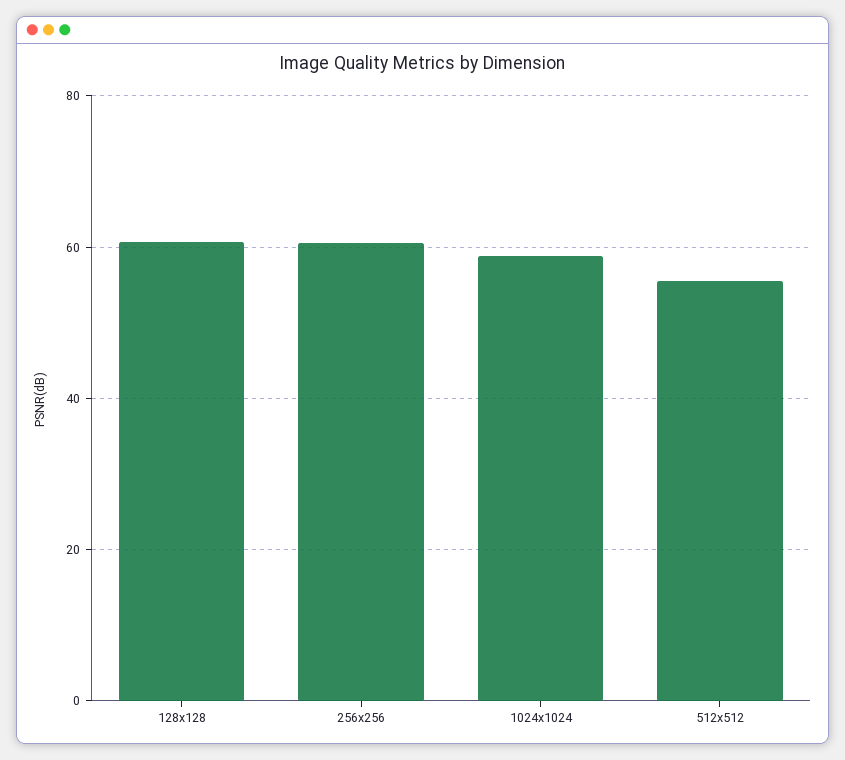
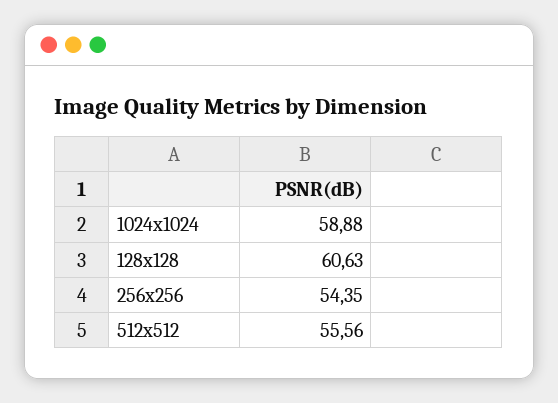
256x256: 60 -> 54.35

